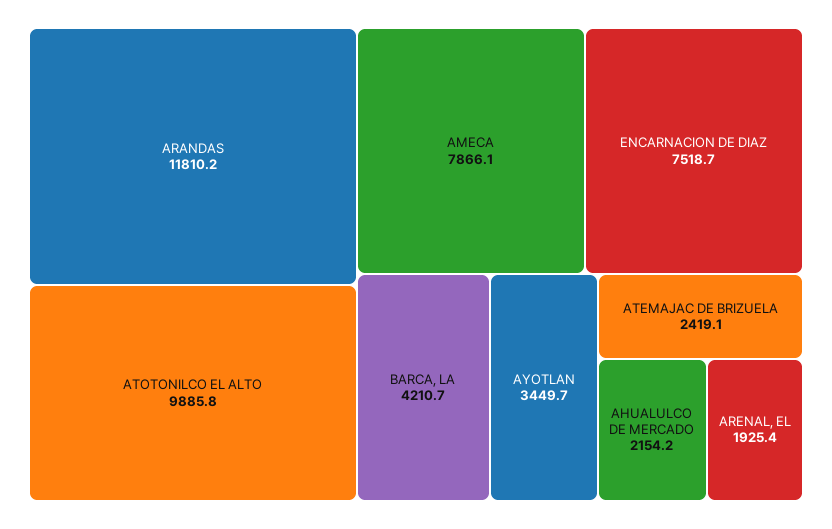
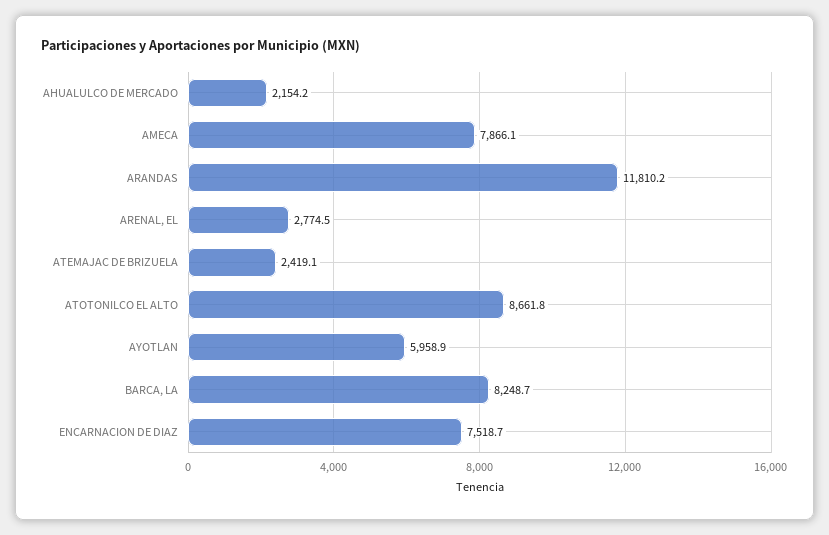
ATOTONILCO EL ALTO: 9885.8 -> 8661.8
BARCA, LA: 4210.7 -> 8248.7
AYOTLAN: 3449.7 -> 5958.9
ARENAL, EL: 1925.4 -> 2774.5

